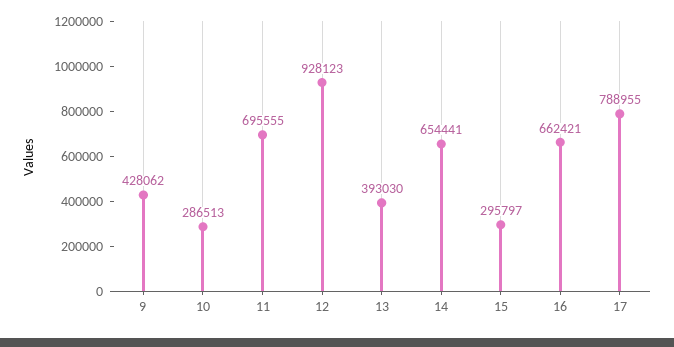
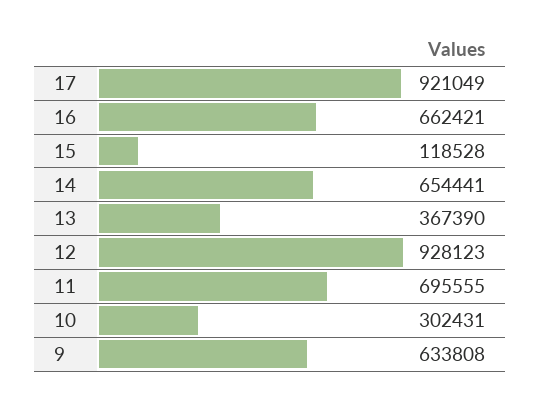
9: 428062 -> 633808
10: 286513 -> 302431
13: 393030 -> 367390
15: 295797 -> 118528
17: 788955 -> 921049

